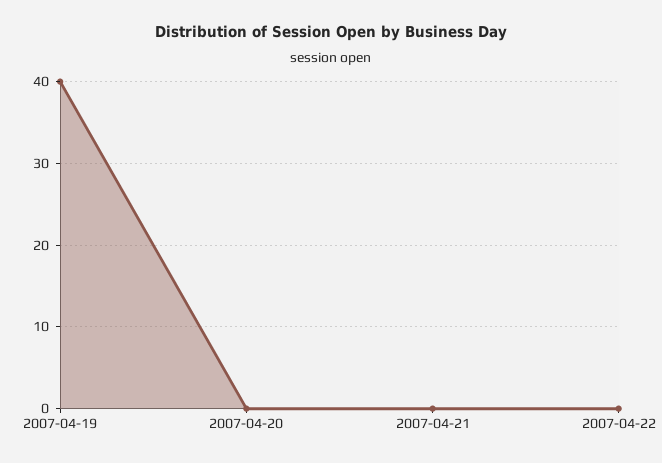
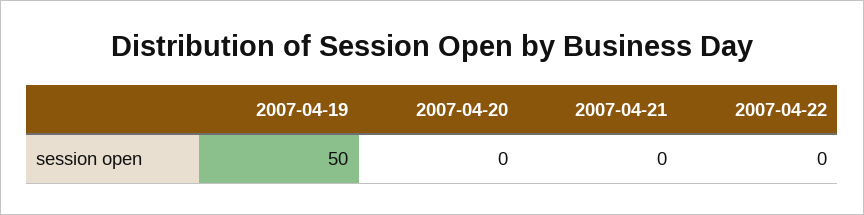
2007-04-19: 40 -> 50

